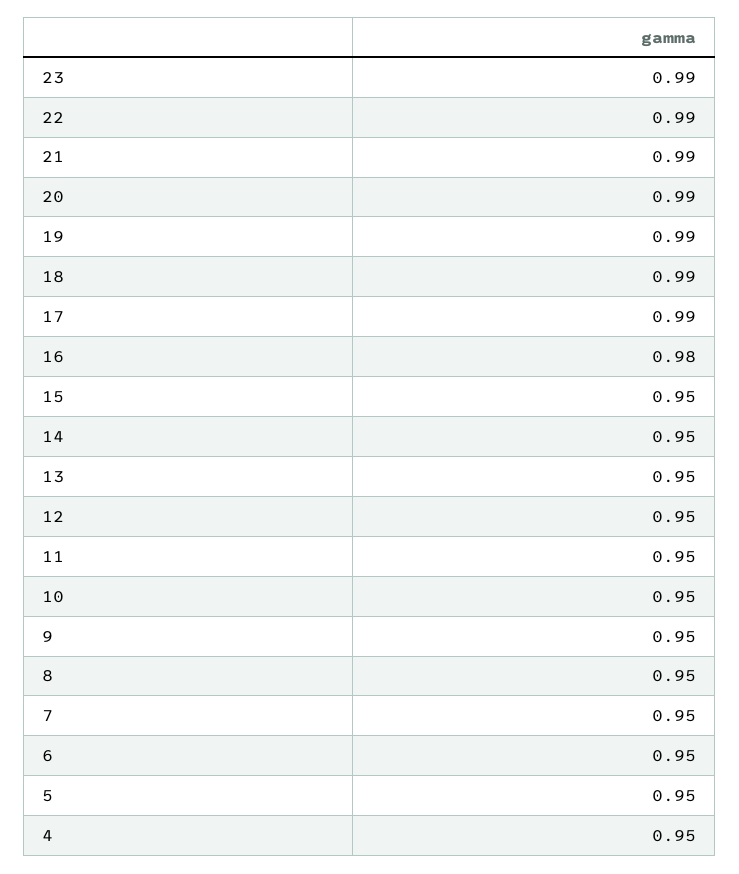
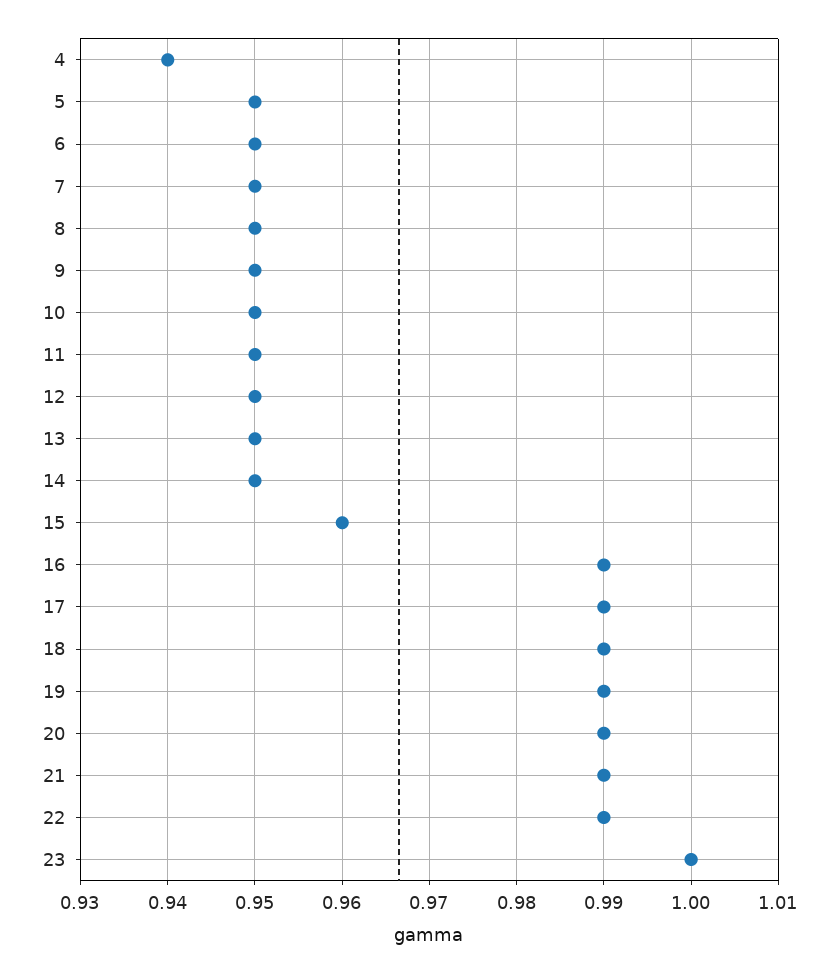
23: 0.99 -> 1
16: 0.98 -> 0.99
15: 0.95 -> 0.96
4: 0.95 -> 0.94

